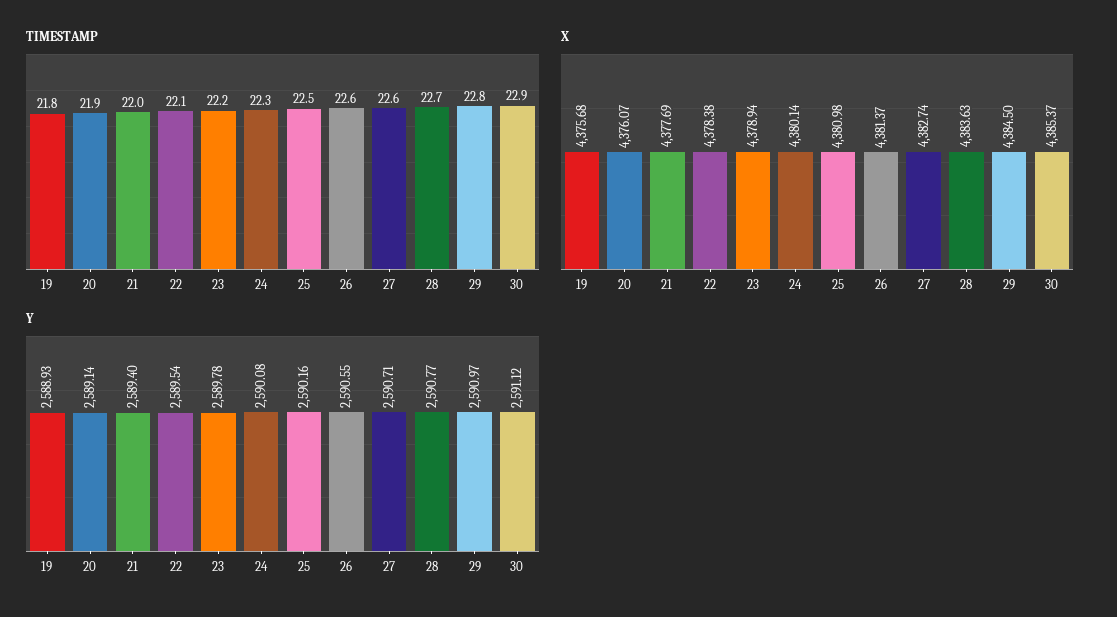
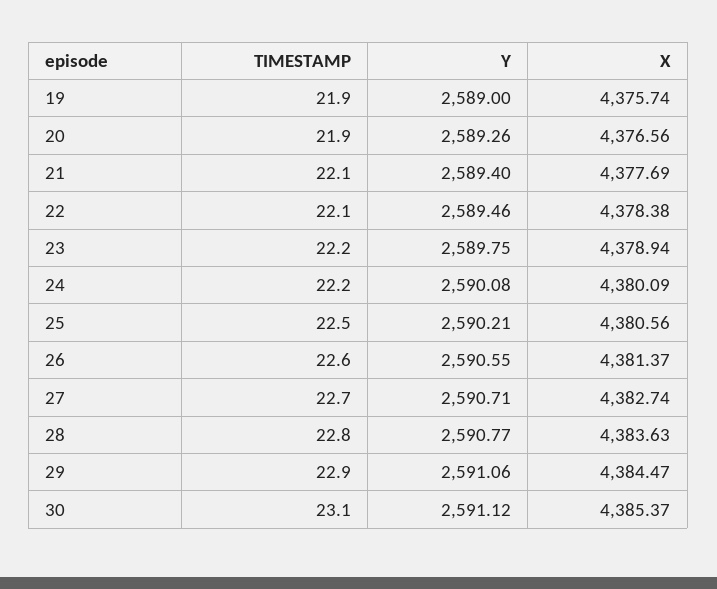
TIMESTAMP, 19: 21.8 -> 21.9
TIMESTAMP, 21: 22 -> 22.1
TIMESTAMP, 24: 22.3 -> 22.2
TIMESTAMP, 27: 22.6 -> 22.7
TIMESTAMP, 28: 22.7 -> 22.8
TIMESTAMP, 29: 22.8 -> 22.9
TIMESTAMP, 30: 22.9 -> 23.1
X, 19: 4375.68 -> 4375.74
X, 20: 4376.07 -> 4376.56
X, 24: 4380.14 -> 4380.09
X, 25: 4380.98 -> 4380.56
X, 29: 4384.5 -> 4384.47
Y, 19: 2588.93 -> 2589
Y, 20: 2589.14 -> 2589.26
Y, 22: 2589.54 -> 2589.46
Y, 23: 2589.78 -> 2589.75
Y, 25: 2590.16 -> 2590.21
Y, 29: 2590.97 -> 2591.06

